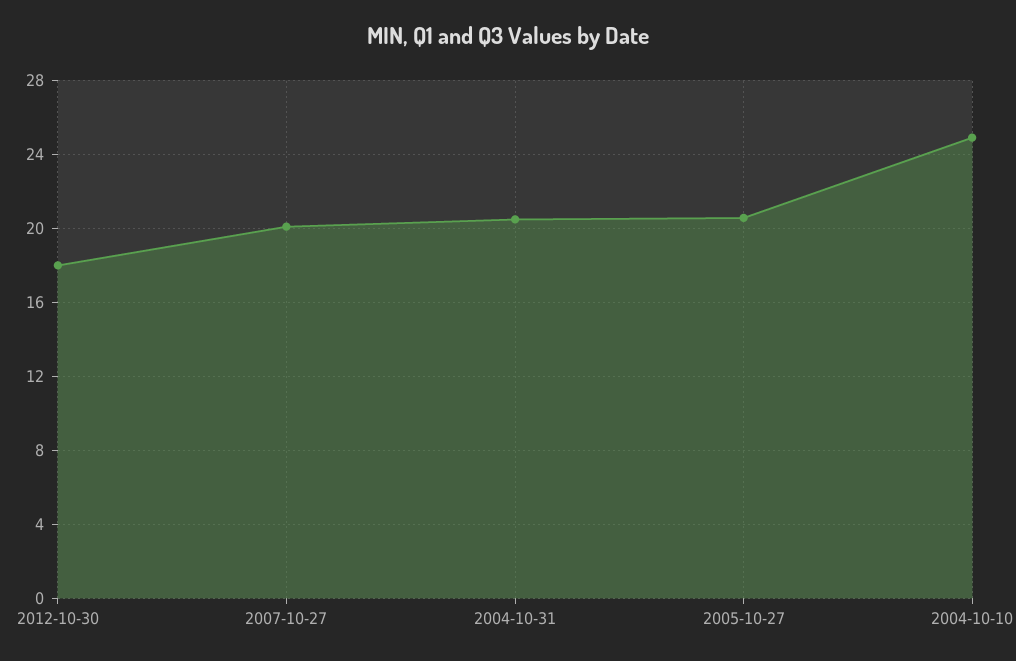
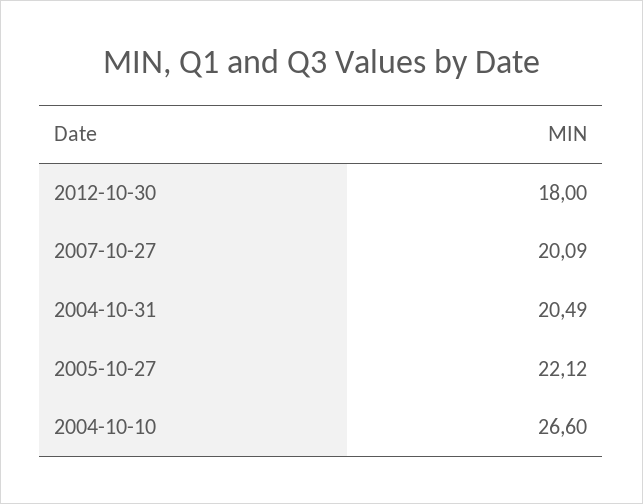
2005-10-27: 20.5 -> 22.12
2004-10-10: 25 -> 26.6

